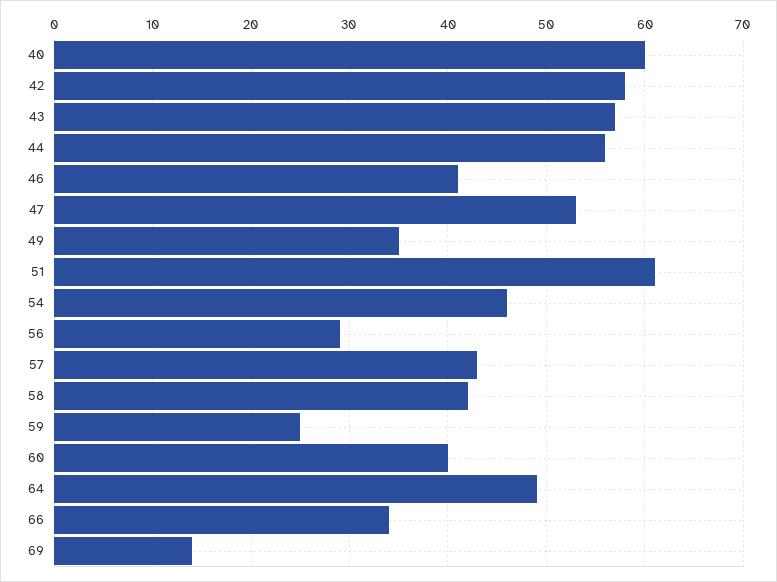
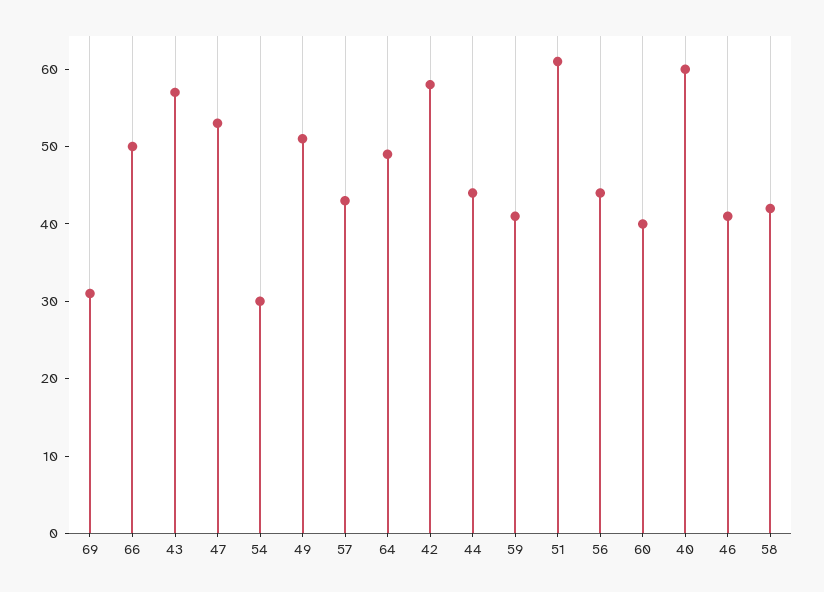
44: 56 -> 45
49: 35 -> 50
54: 46 -> 30
56: 29 -> 45
59: 25 -> 40
66: 34 -> 50
69: 14 -> 30

